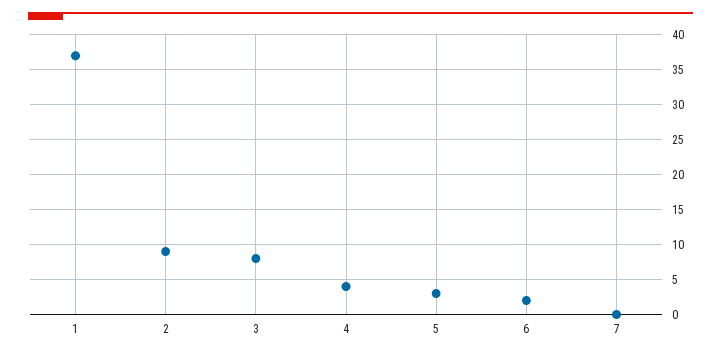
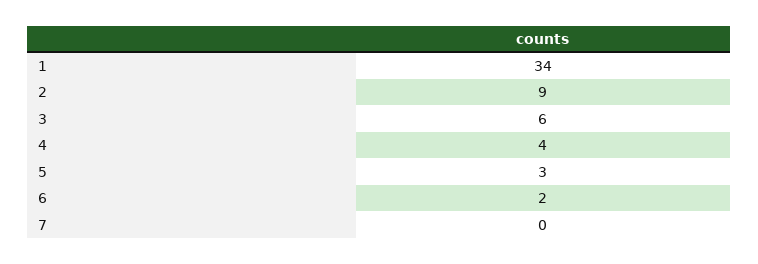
1: 37 -> 34
3: 8 -> 6

